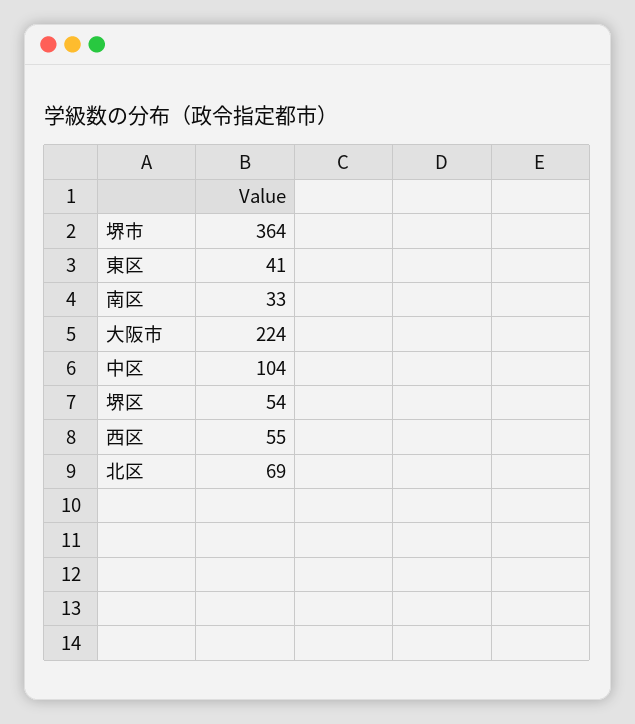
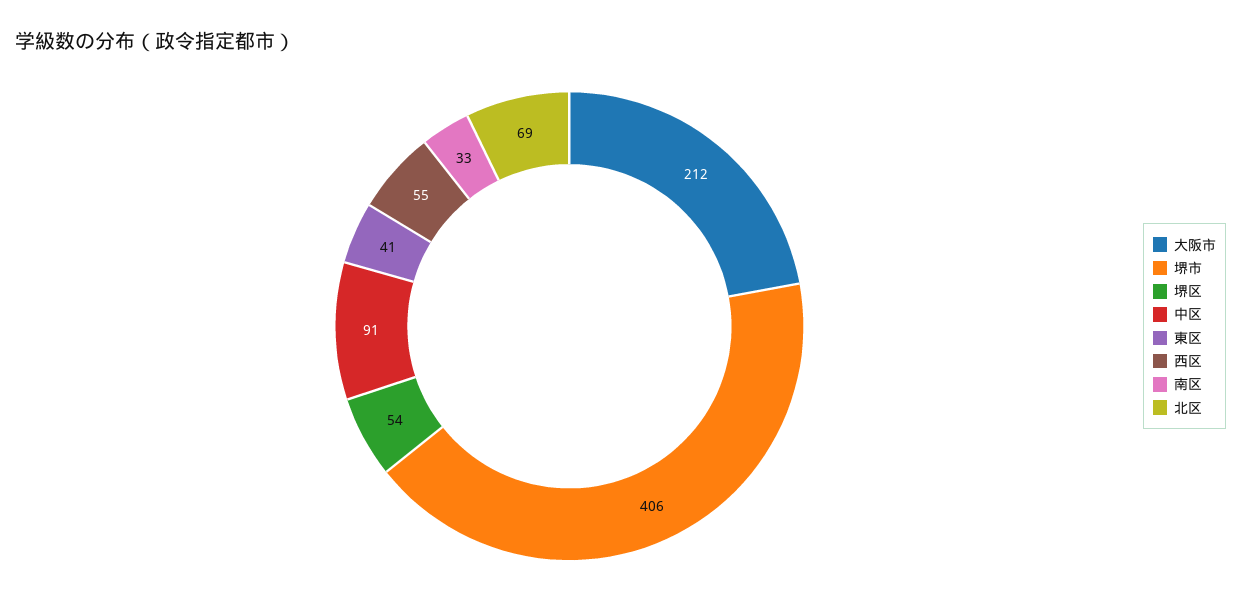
堺市: 364 -> 406
大阪市: 224 -> 212
中区: 104 -> 91

